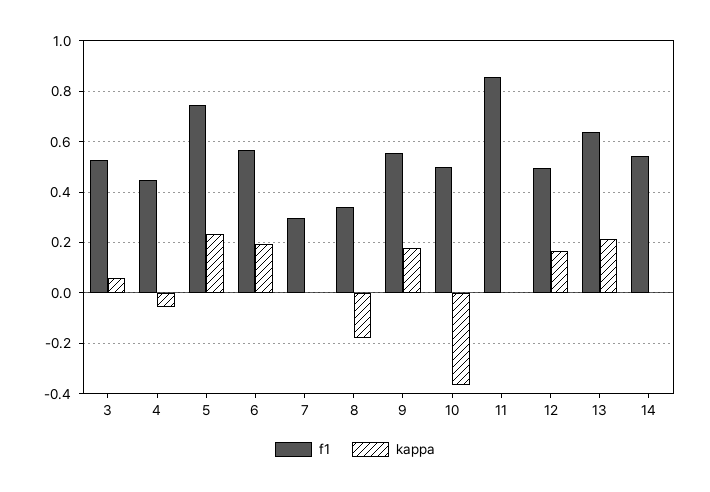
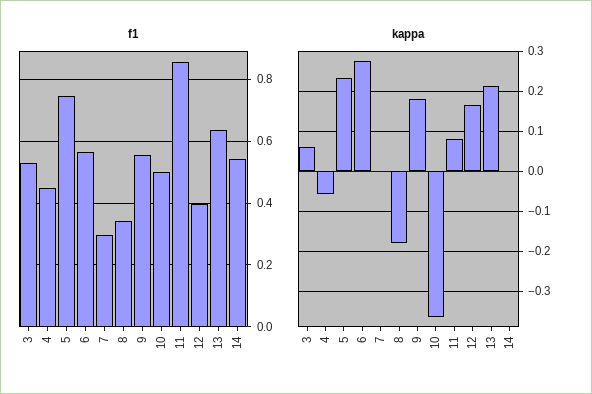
kappa, 6: 0.2 -> 0.28
kappa, 11: 0 -> 0.08
f1, 12: 0.5 -> 0.4

